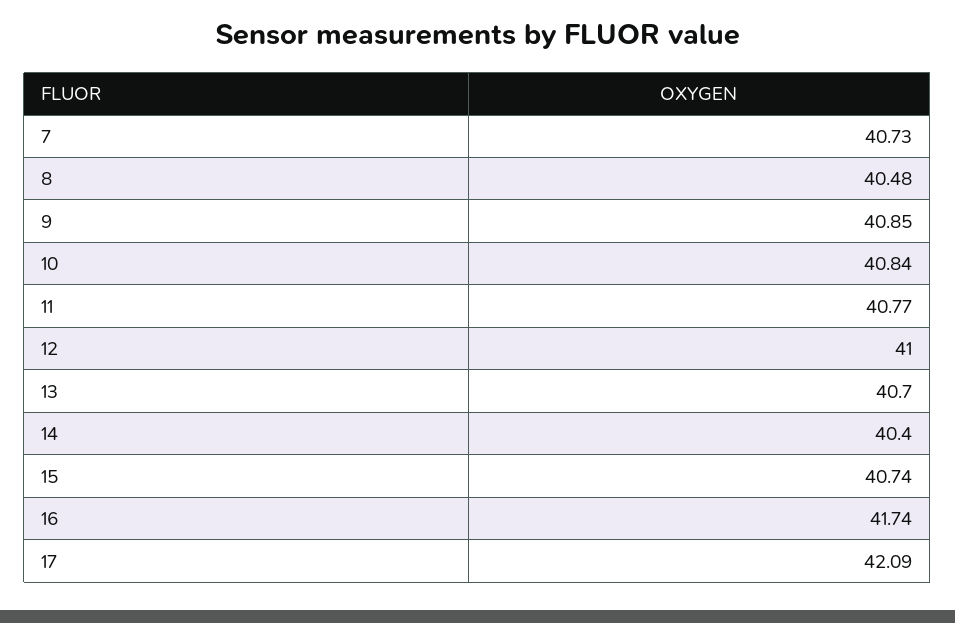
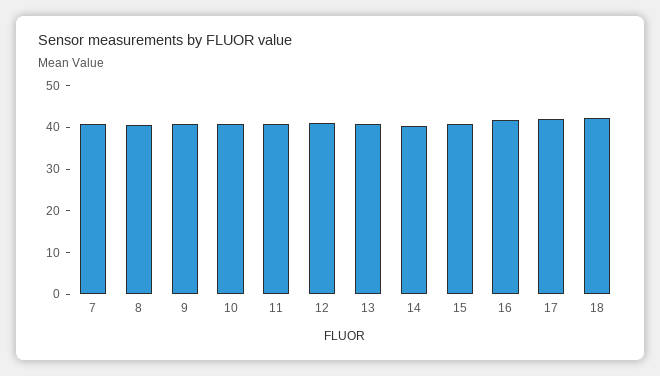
18: none -> 42

